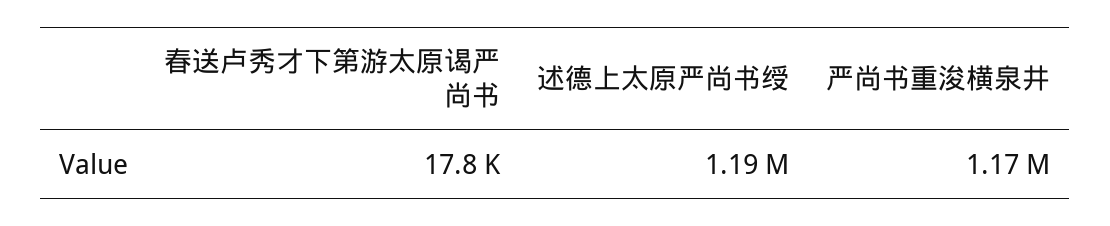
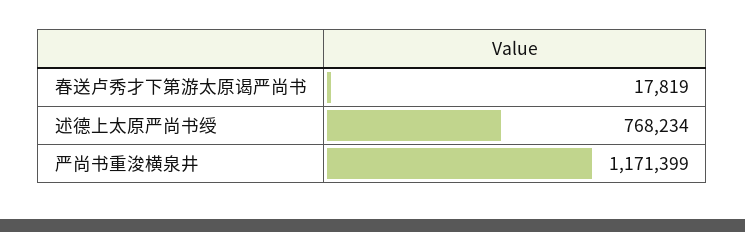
述德上太原严尚书绶: 1190000 -> 768234

